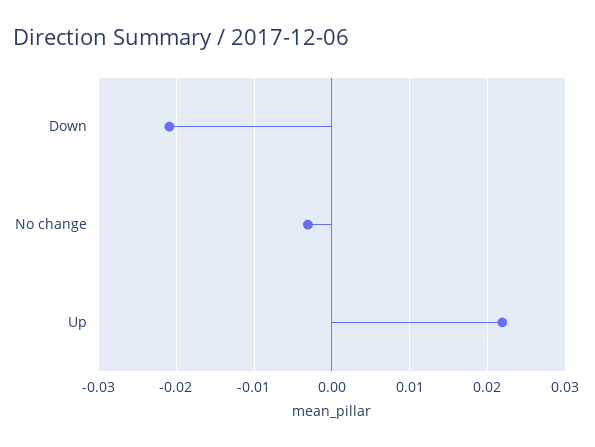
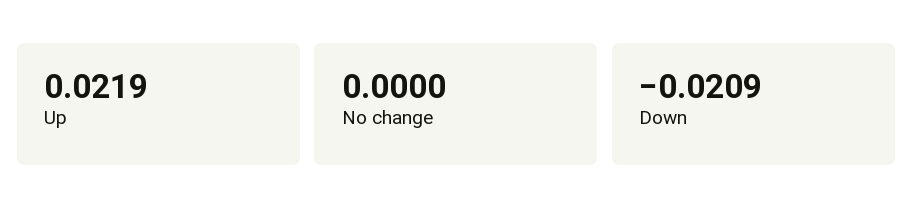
No change: -0.003 -> 0

